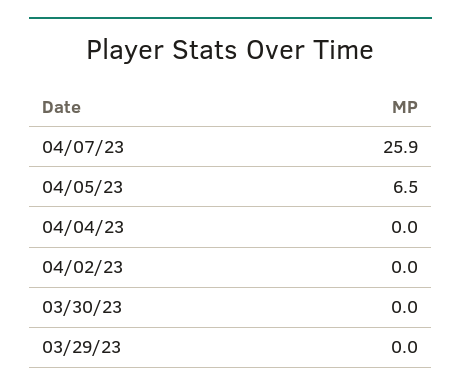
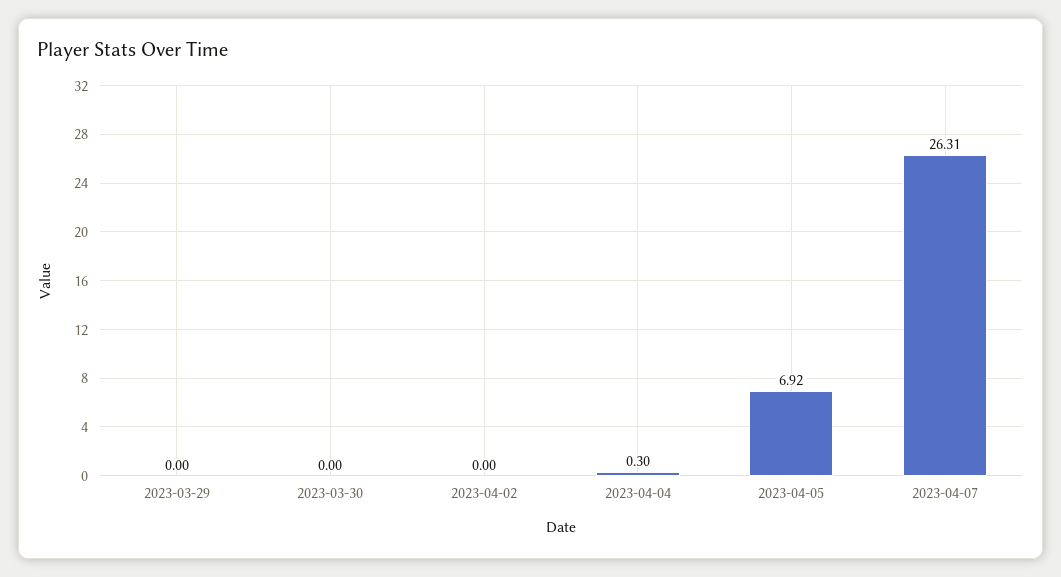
04/07/23: 25.9 -> 26.31
04/05/23: 6.5 -> 6.92
04/04/23: 0 -> 0.3

